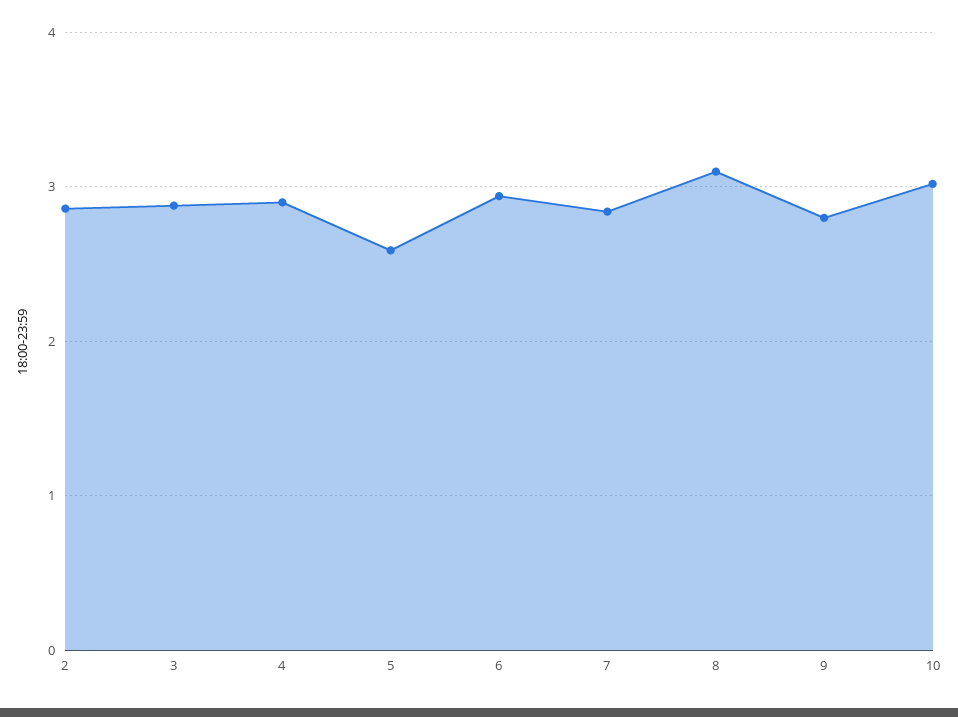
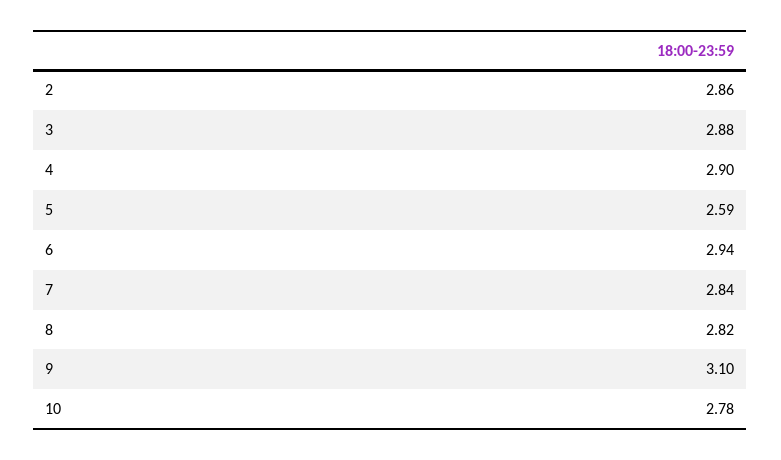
8: 3.1 -> 2.82
9: 2.8 -> 3.1
10: 3 -> 2.78

